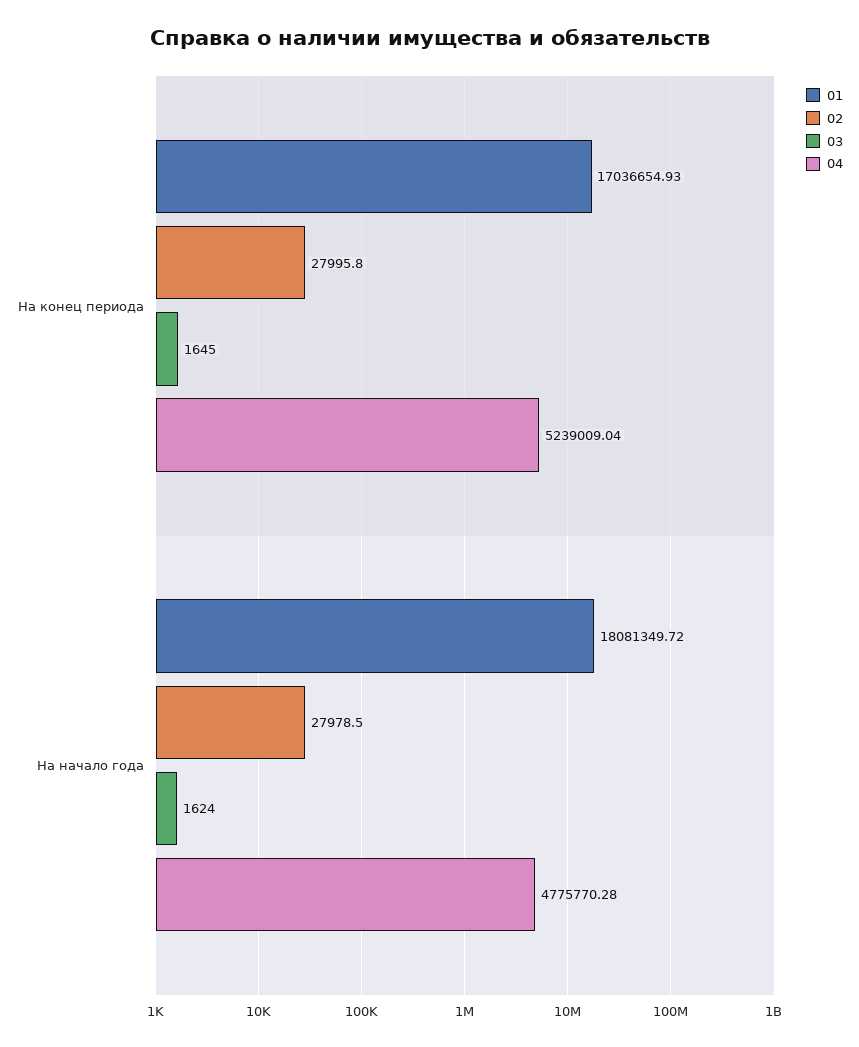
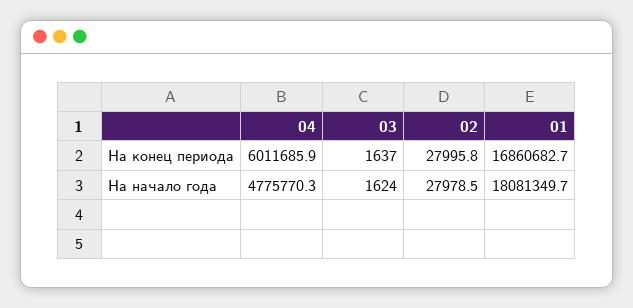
01, На конец периода: 17036654.93 -> 16860682.7
03, На конец периода: 1645 -> 1637
04, На конец периода: 5239009.04 -> 6011685.9

